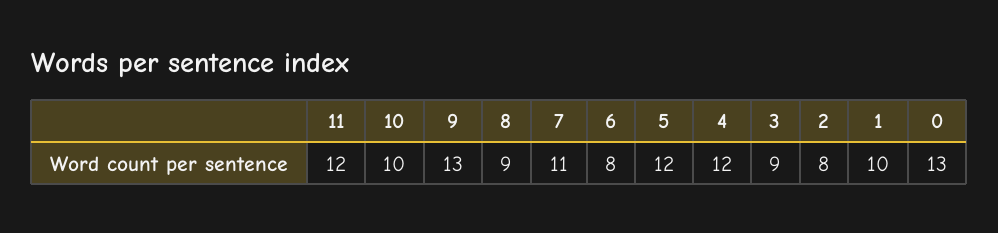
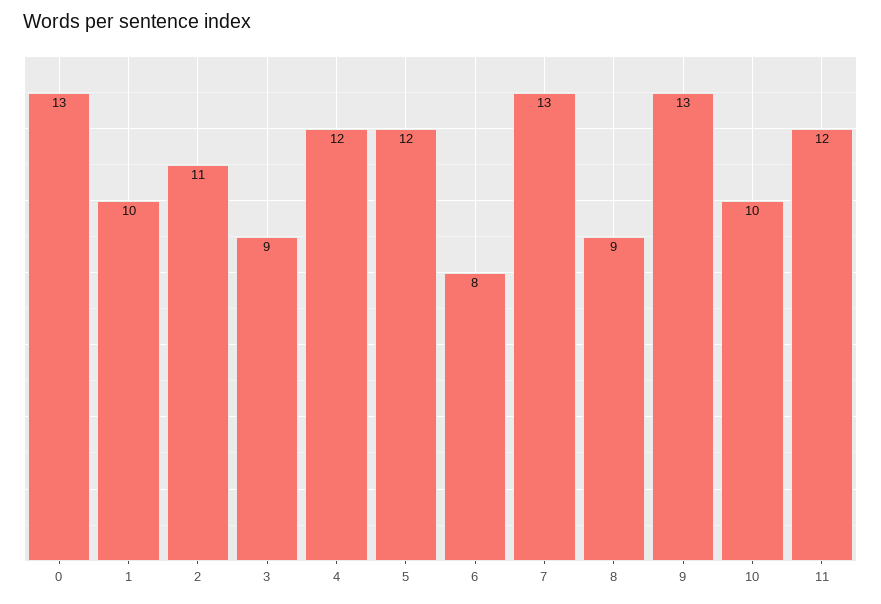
7: 11 -> 13
2: 8 -> 11

